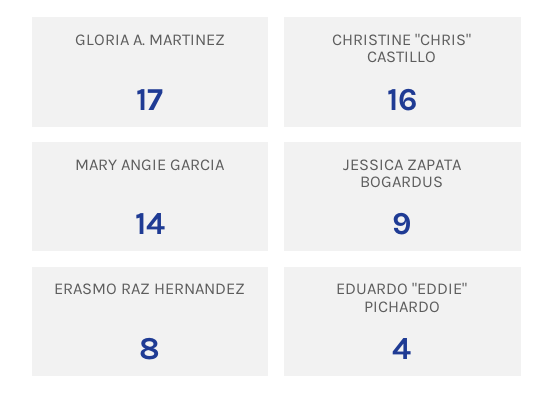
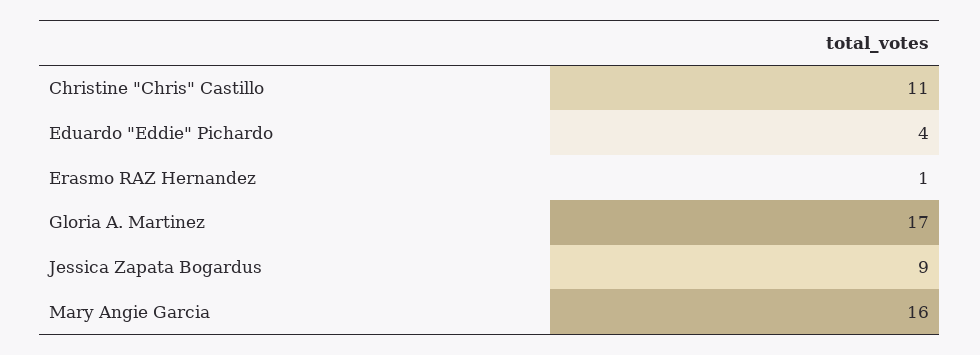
CHRISTINE "CHRIS" CASTILLO: 16 -> 11
MARY ANGIE GARCIA: 14 -> 16
ERASMO RAZ HERNANDEZ: 8 -> 1

